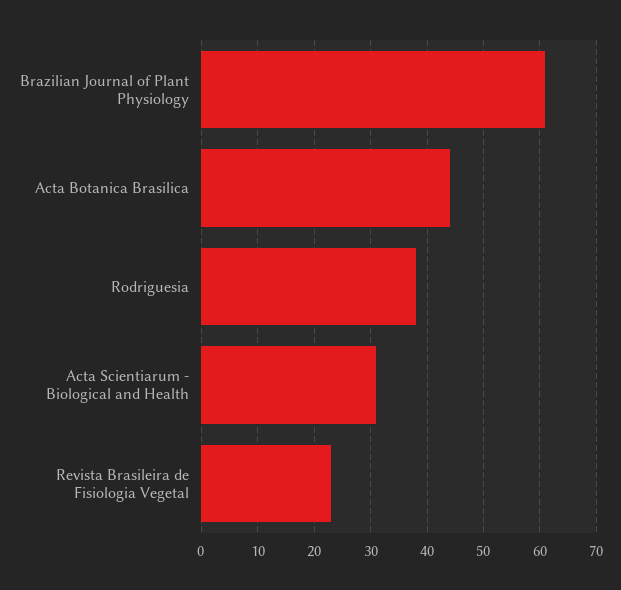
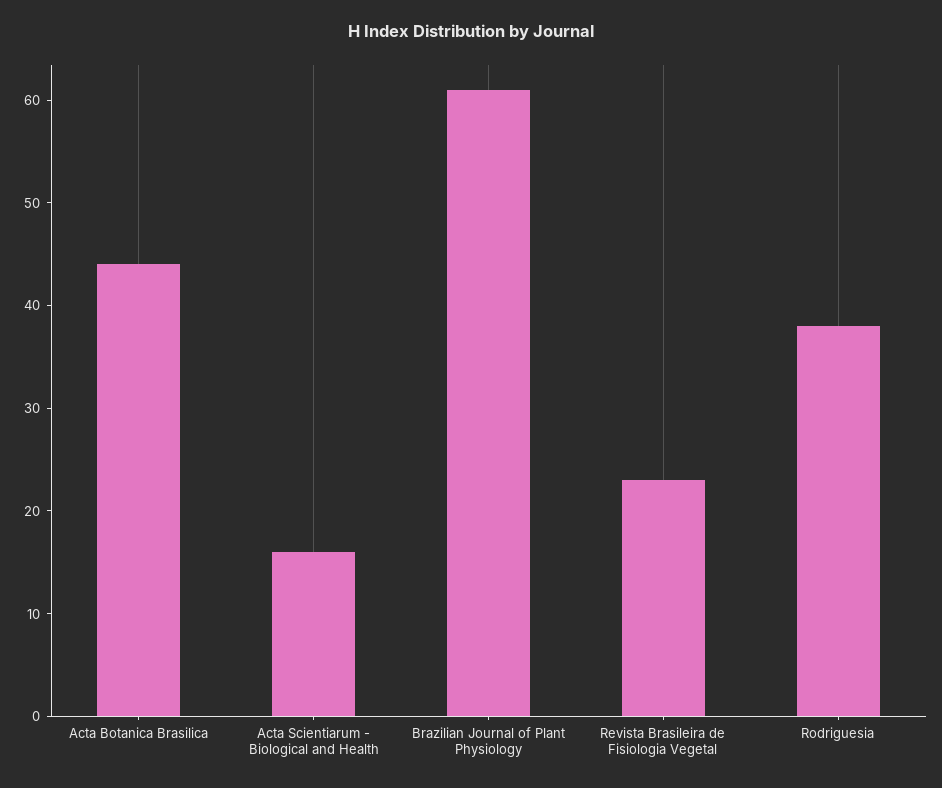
Acta Scientiarum - Biological and Health: 30 -> 16

